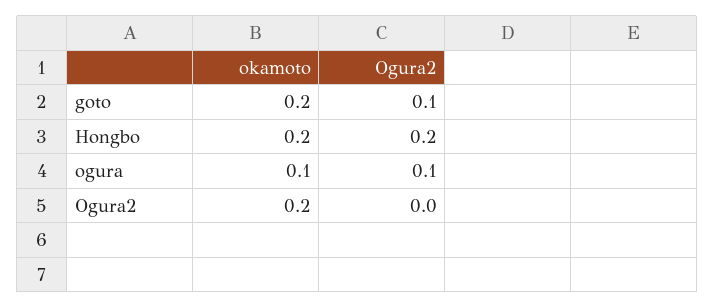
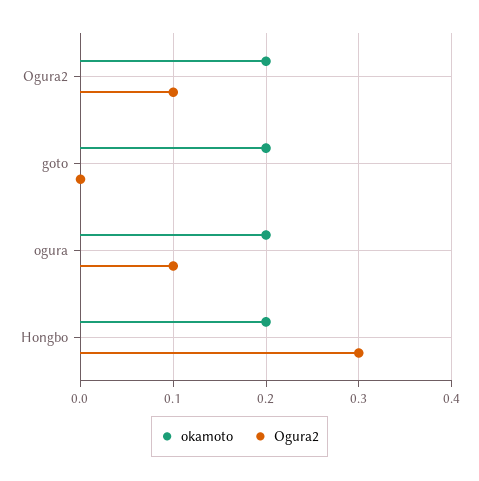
Ogura2, goto: 0.1 -> 0
Ogura2, Hongbo: 0.2 -> 0.3
okamoto, ogura: 0.1 -> 0.2
Ogura2, Ogura2: 0 -> 0.1

